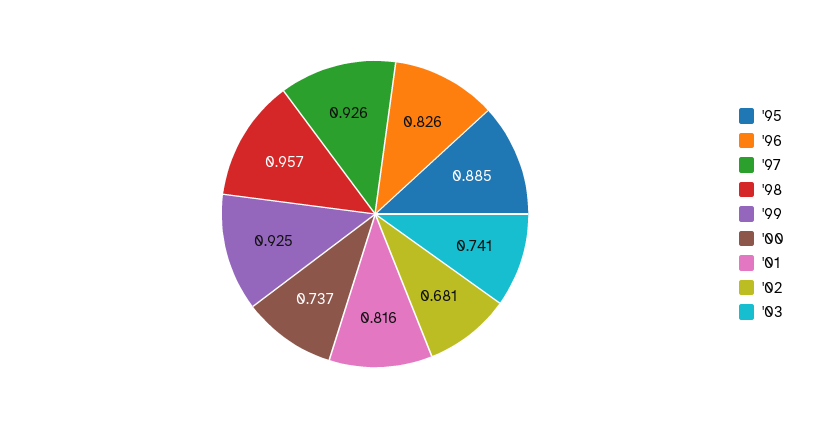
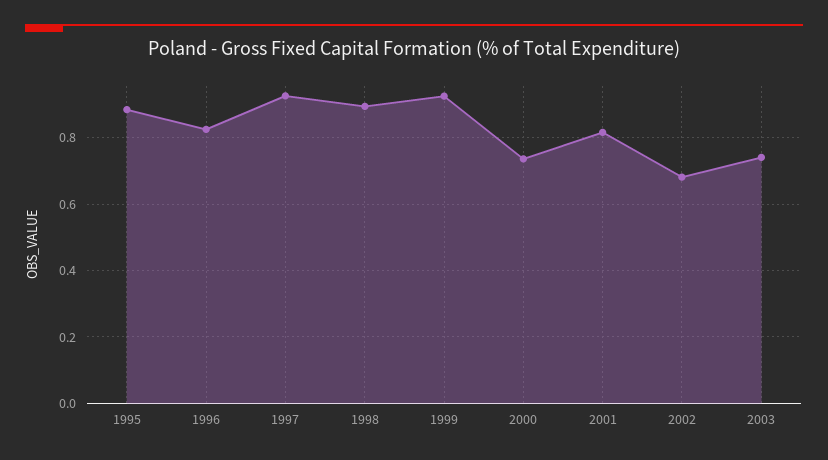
'98: 0.957 -> 0.9

